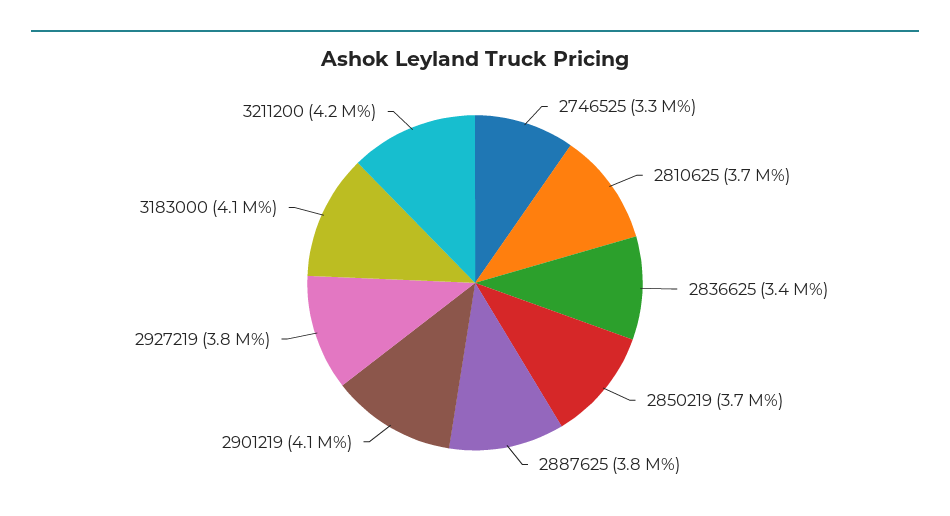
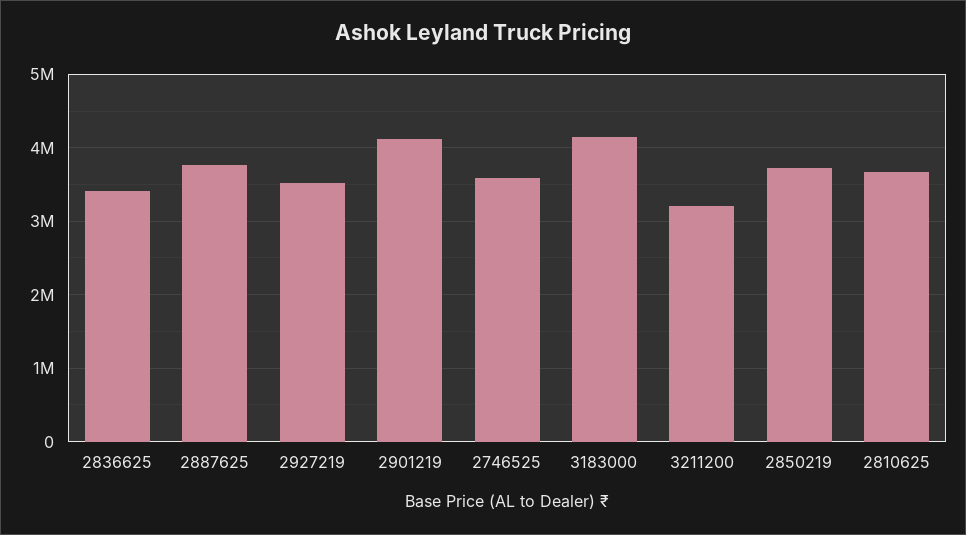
2746525: 3300000 -> 3600000
2927219: 3800000 -> 3500000
3211200: 4200000 -> 3200000

